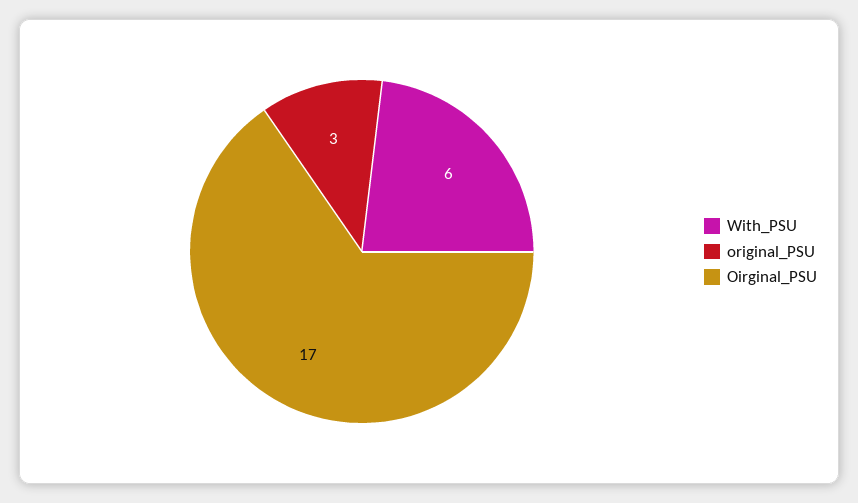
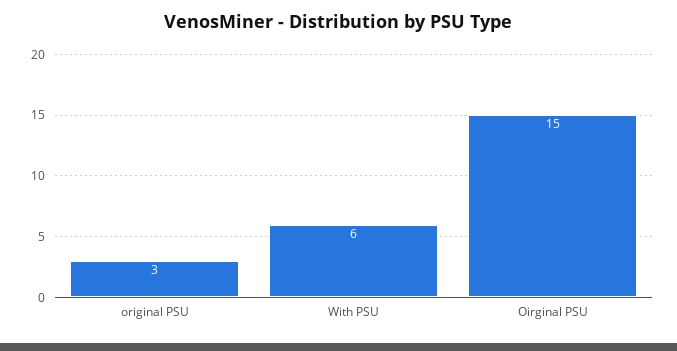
Oirginal_PSU: 17 -> 15

